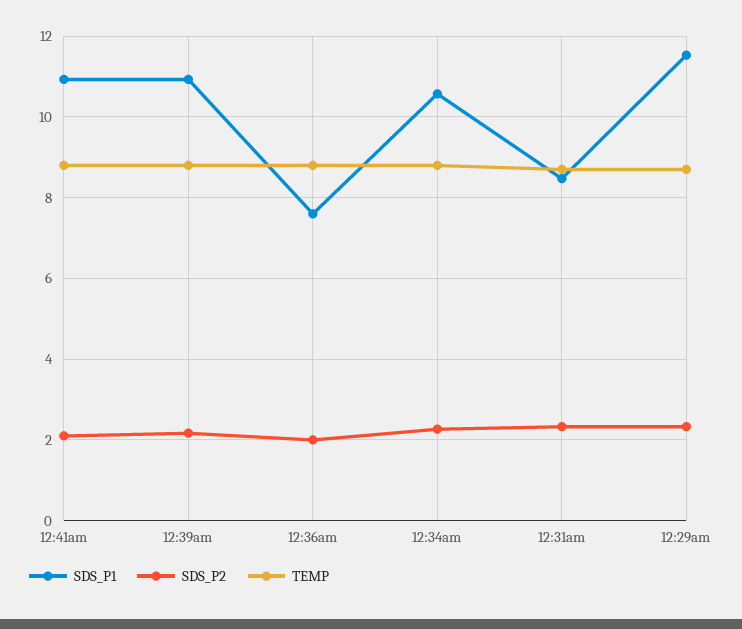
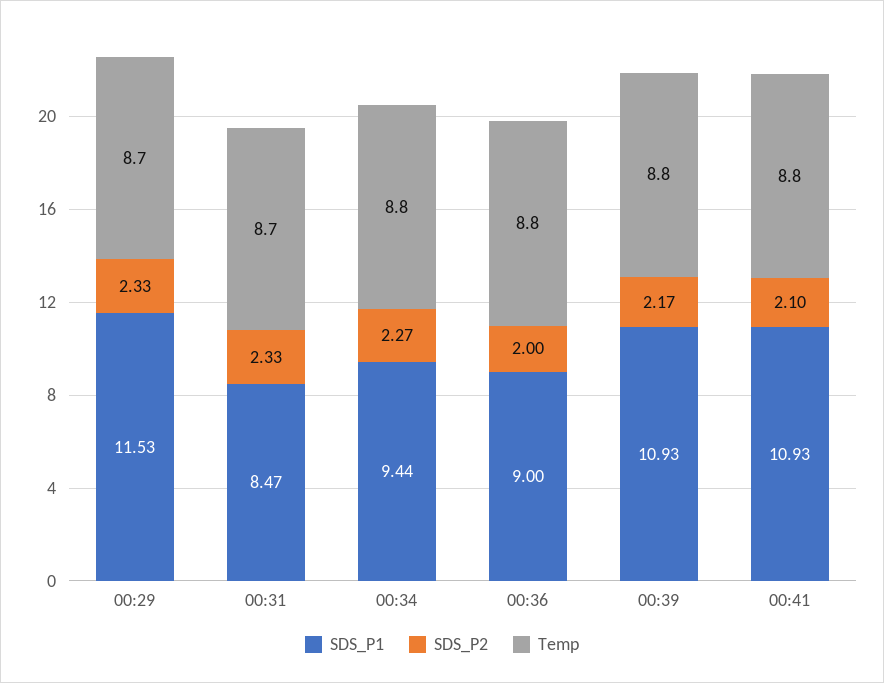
SDS_P1, 12:36am: 7.6 -> 9
SDS_P1, 12:34am: 10.6 -> 9.44

